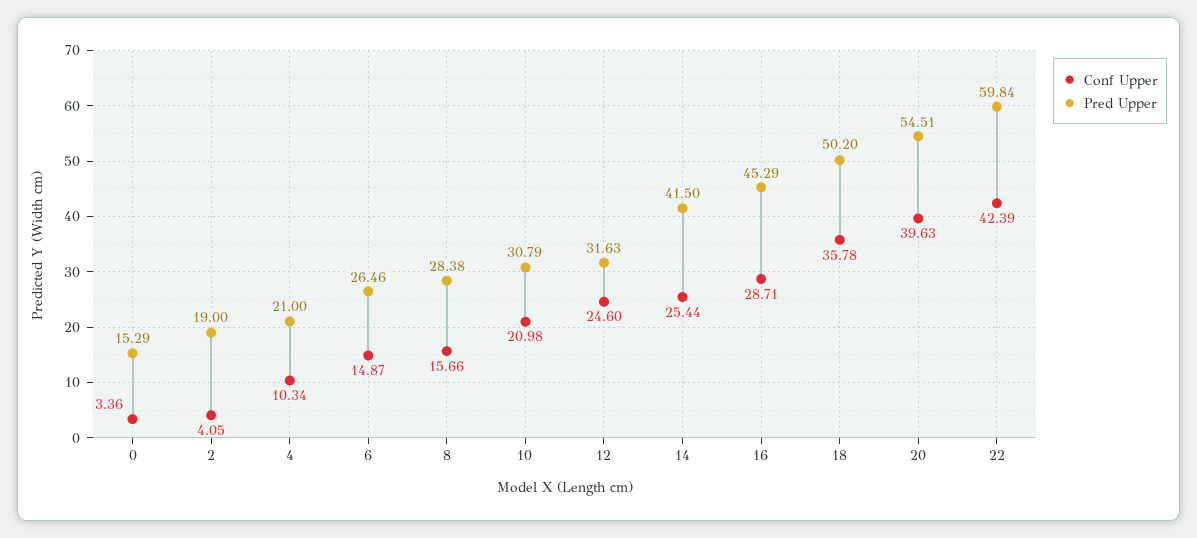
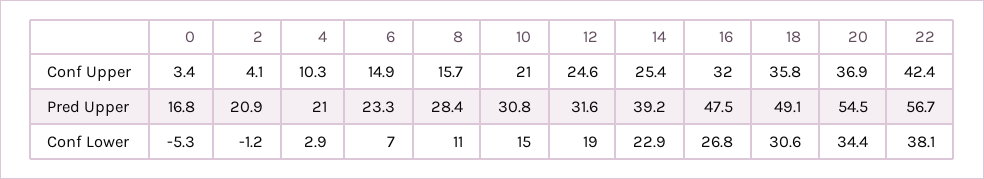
Pred Upper, 0: 15.29 -> 16.8
Pred Upper, 2: 19 -> 20.9
Pred Upper, 6: 26.46 -> 23.3
Pred Upper, 14: 41.5 -> 39.2
Conf Upper, 16: 28.71 -> 32
Pred Upper, 16: 45.29 -> 47.5
Pred Upper, 18: 50.2 -> 49.1
Conf Upper, 20: 39.63 -> 36.9
Pred Upper, 22: 59.84 -> 56.7
Conf Lower, 0: none -> -5.3
Conf Lower, 2: none -> -1.2
Conf Lower, 4: none -> 2.9
Conf Lower, 6: none -> 7
Conf Lower, 8: none -> 11
Conf Lower, 10: none -> 15
Conf Lower, 12: none -> 19
Conf Lower, 14: none -> 22.9
Conf Lower, 16: none -> 26.8
Conf Lower, 18: none -> 30.6
Conf Lower, 20: none -> 34.4
Conf Lower, 22: none -> 38.1

